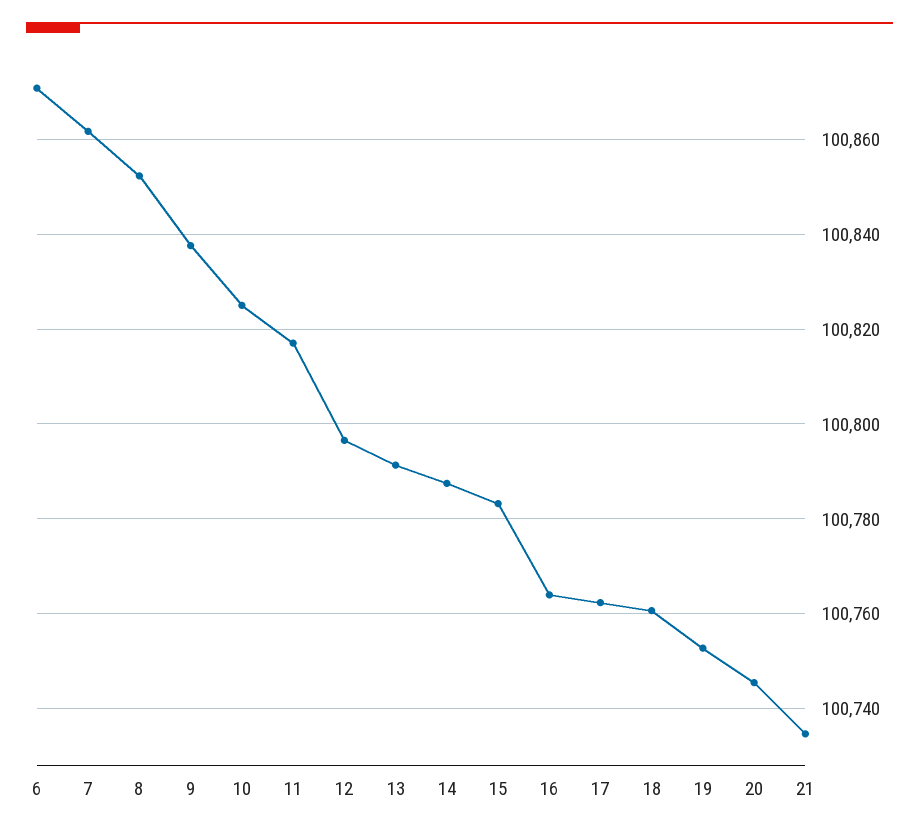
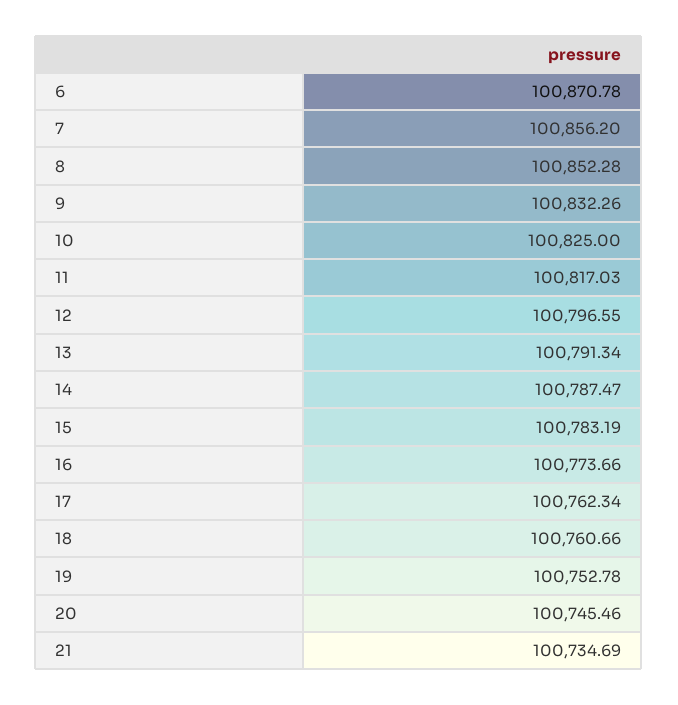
7: 100862 -> 100856.2
9: 100838 -> 100832.26
16: 100764 -> 100773.66

